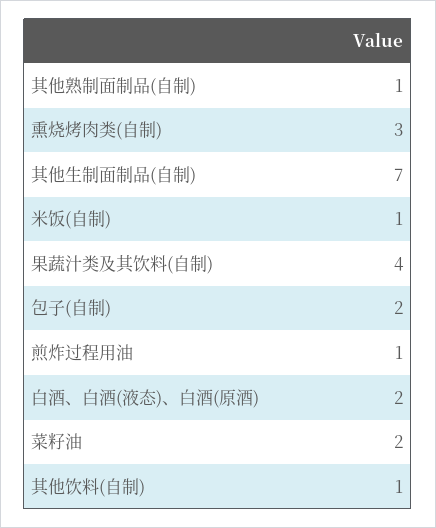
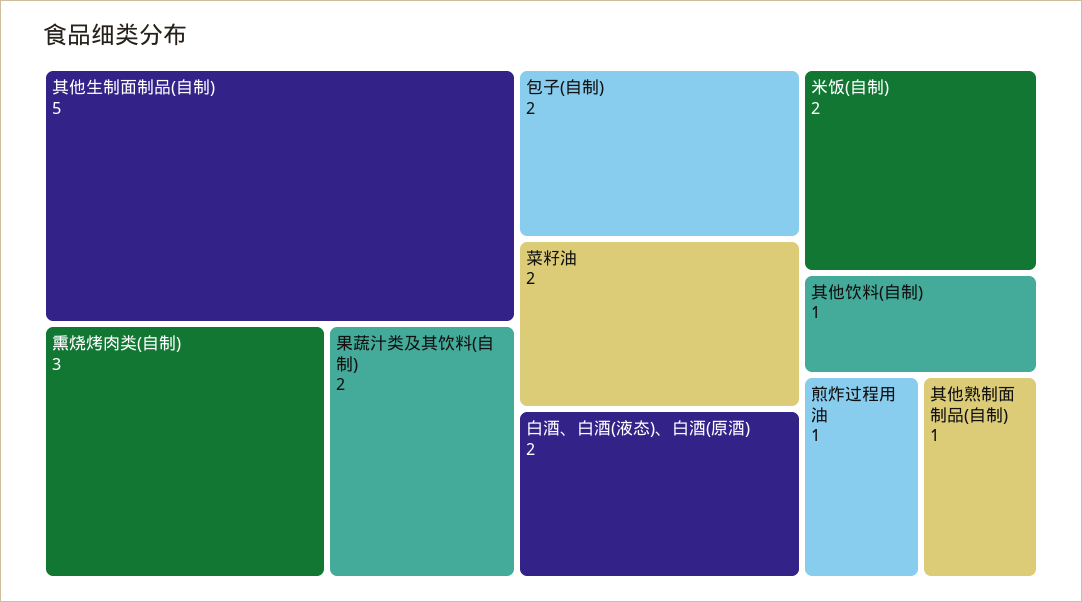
其他生制面制品(自制): 7 -> 5
米饭(自制): 1 -> 2
果蔬汁类及其饮料(自制): 4 -> 2

